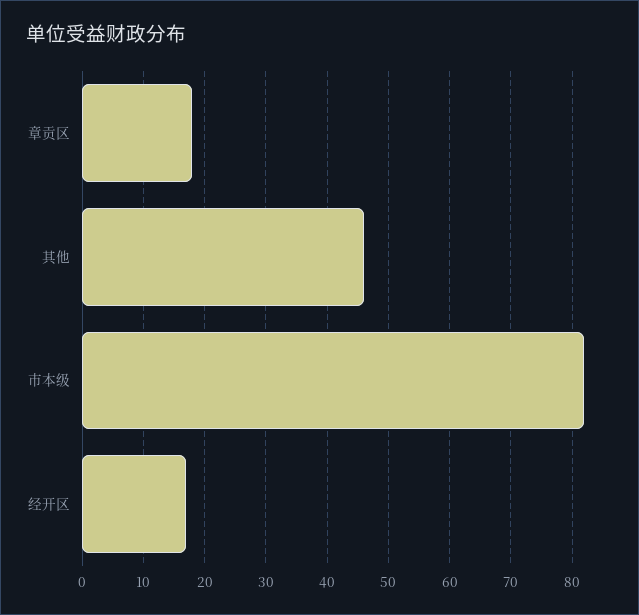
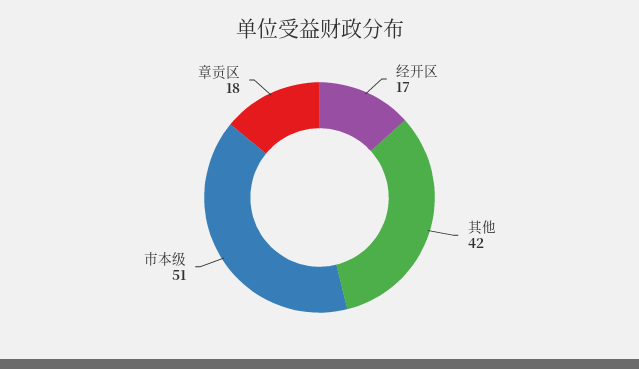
其他: 46 -> 42
市本级: 82 -> 51

